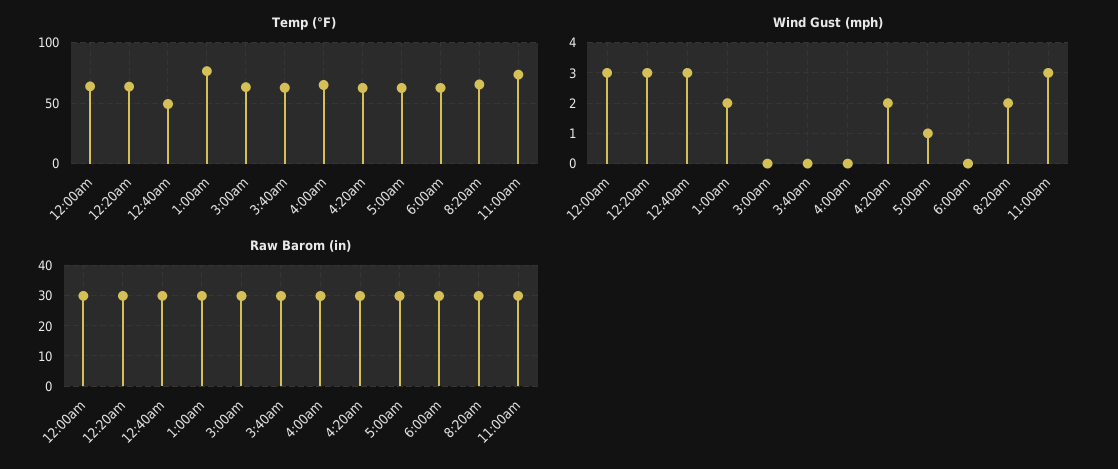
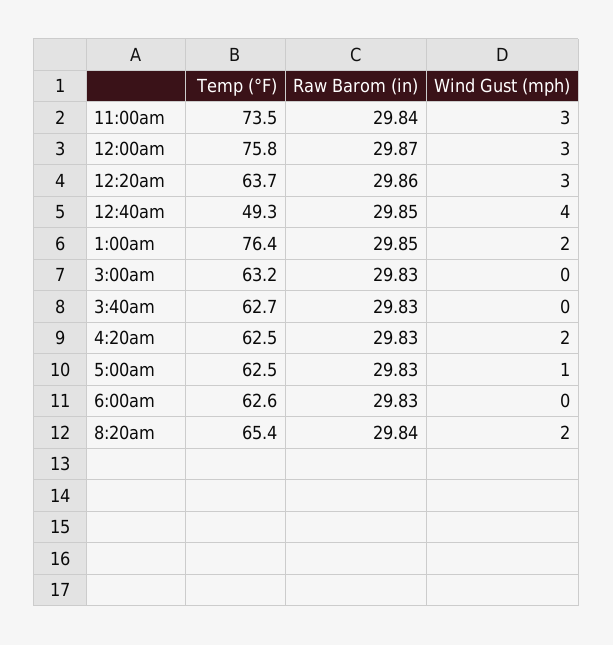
Temp (°F), 12:00am: 65 -> 75.8
Temp (°F), 4:00am: 65 -> none
Wind Gust (mph), 12:40am: 3 -> 4
Wind Gust (mph), 4:00am: 0 -> none
Raw Barom (in), 4:00am: 30 -> none

